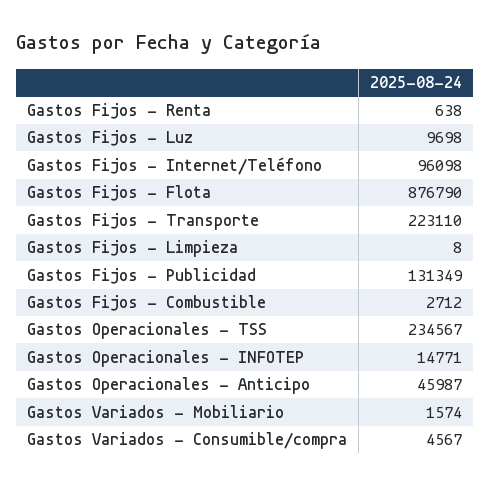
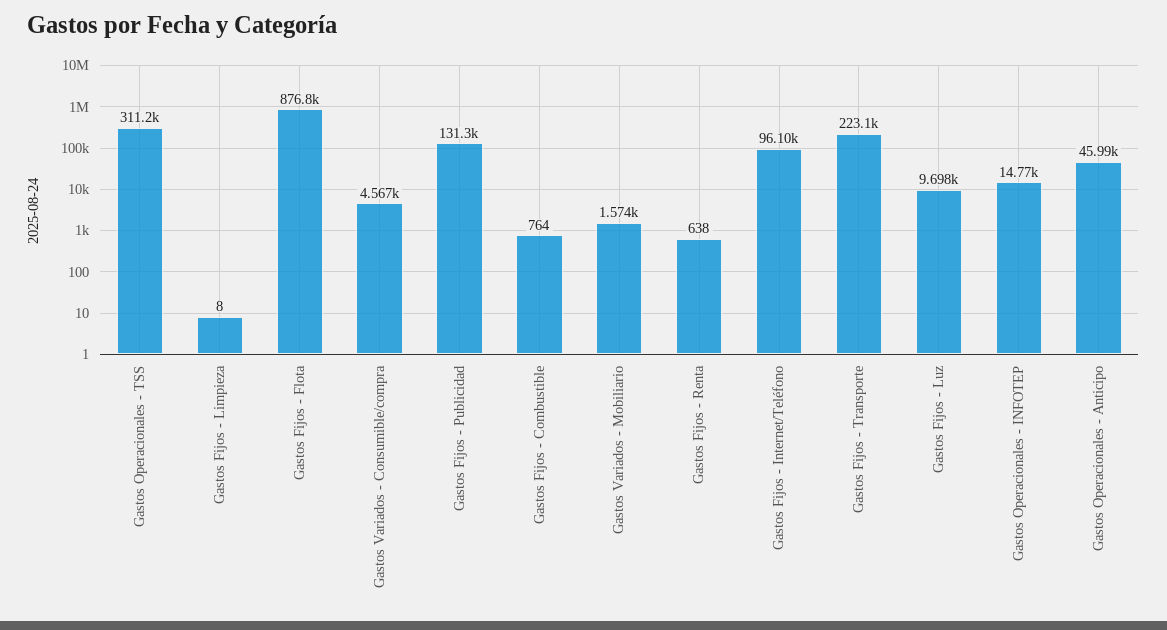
Gastos Fijos - Combustible: 2712 -> 764
Gastos Operacionales - TSS: 234567 -> 311200

